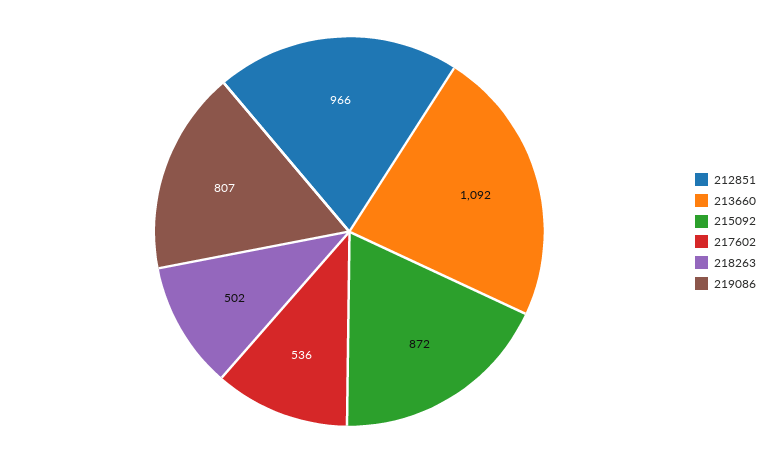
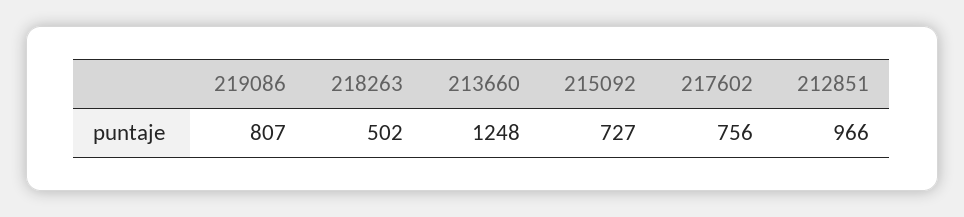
213660: 1092 -> 1248
215092: 872 -> 727
217602: 536 -> 756

